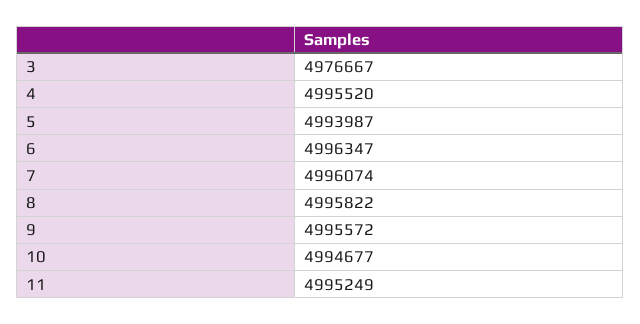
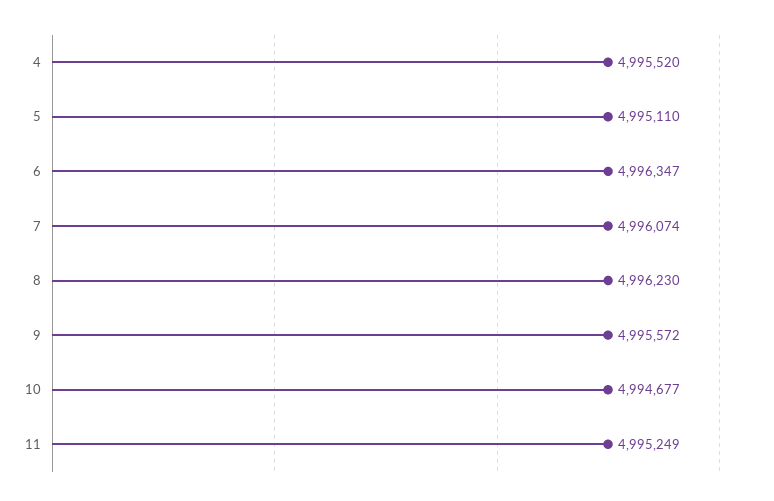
3: 4976667 -> none
5: 4993987 -> 4995110
8: 4995822 -> 4996230

